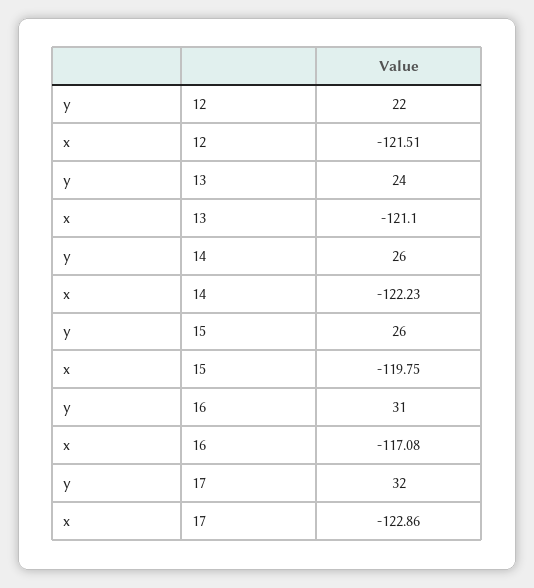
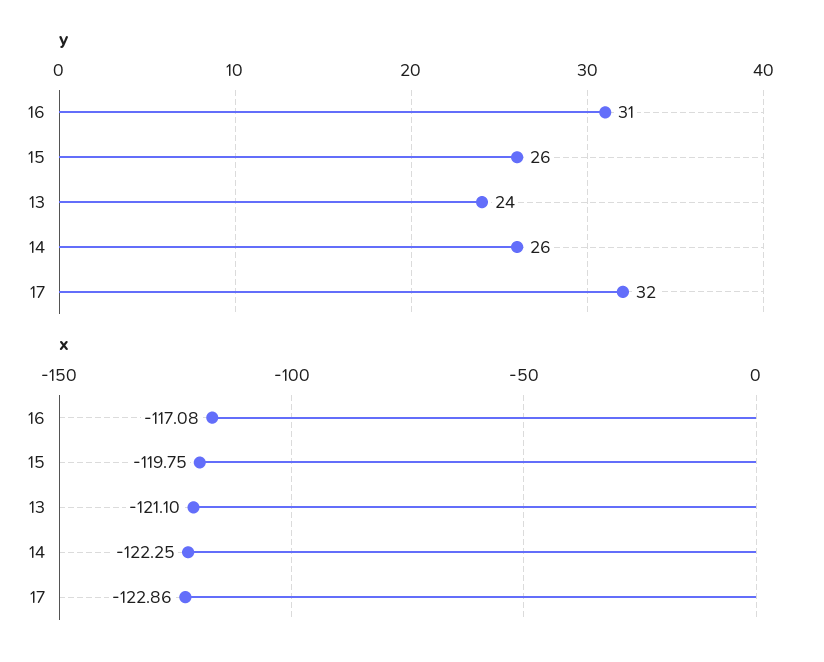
y, 12: 22 -> none
x, 12: -121.51 -> none
x, 14: -122.23 -> -122.25

